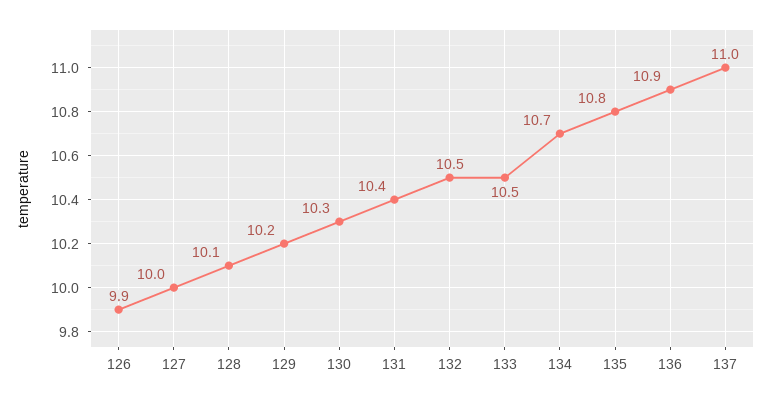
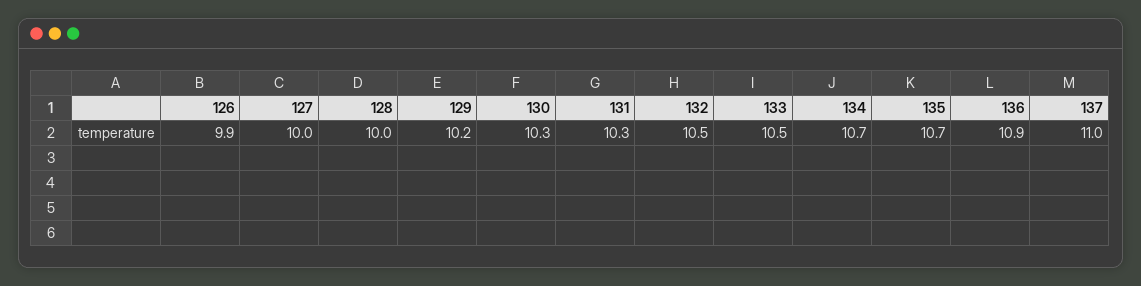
128: 10.1 -> 10
131: 10.4 -> 10.3
135: 10.8 -> 10.7

